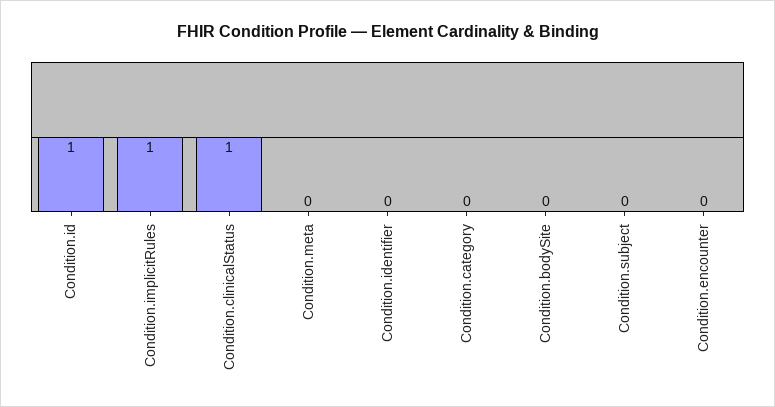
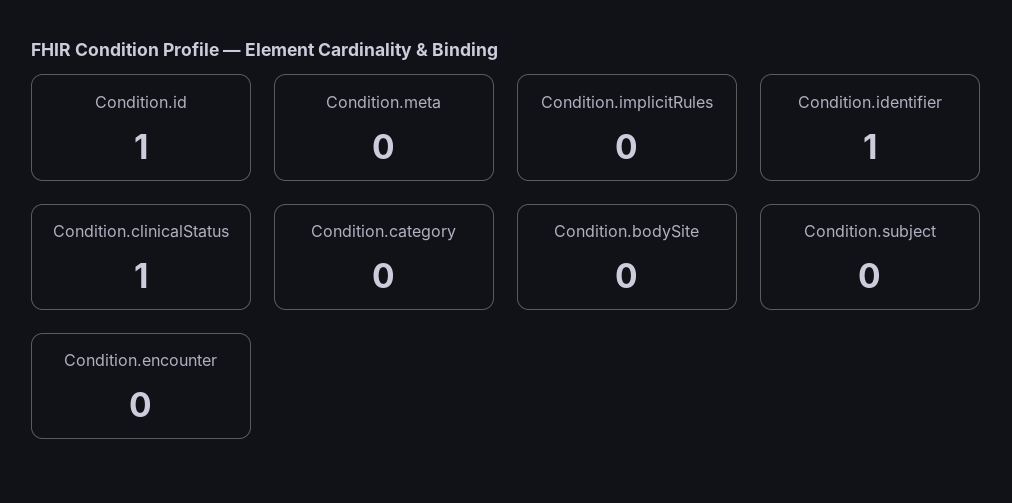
Condition.implicitRules: 1 -> 0
Condition.identifier: 0 -> 1

